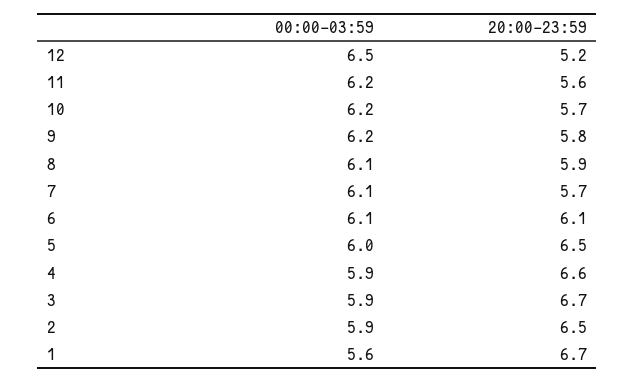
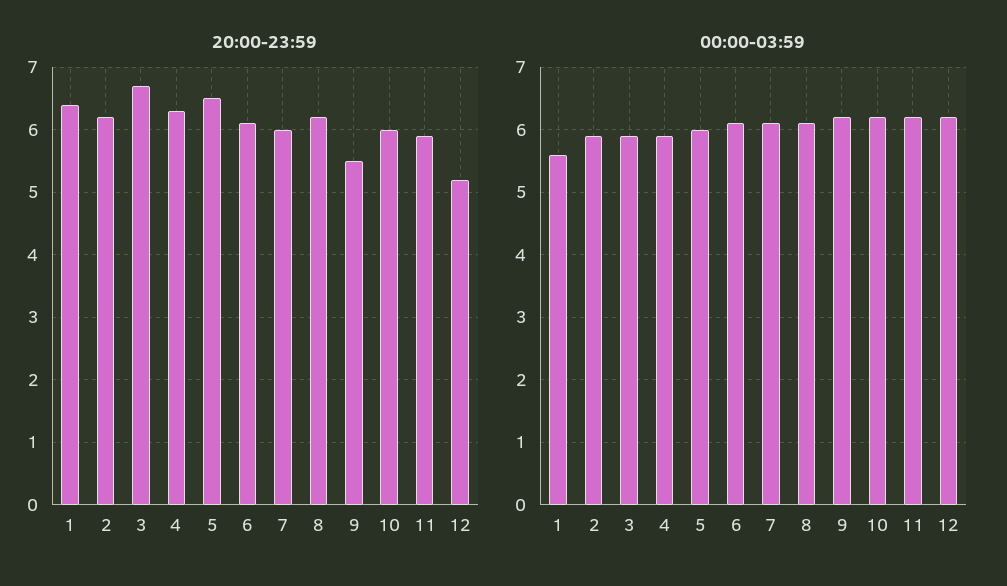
00:00-03:59, 12: 6.5 -> 6.2
20:00-23:59, 11: 5.6 -> 5.9
20:00-23:59, 10: 5.7 -> 6
20:00-23:59, 9: 5.8 -> 5.5
20:00-23:59, 8: 5.9 -> 6.2
20:00-23:59, 7: 5.7 -> 6
20:00-23:59, 4: 6.6 -> 6.3
20:00-23:59, 2: 6.5 -> 6.2
20:00-23:59, 1: 6.7 -> 6.4

